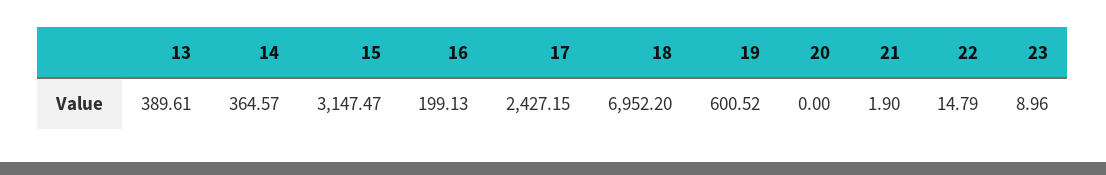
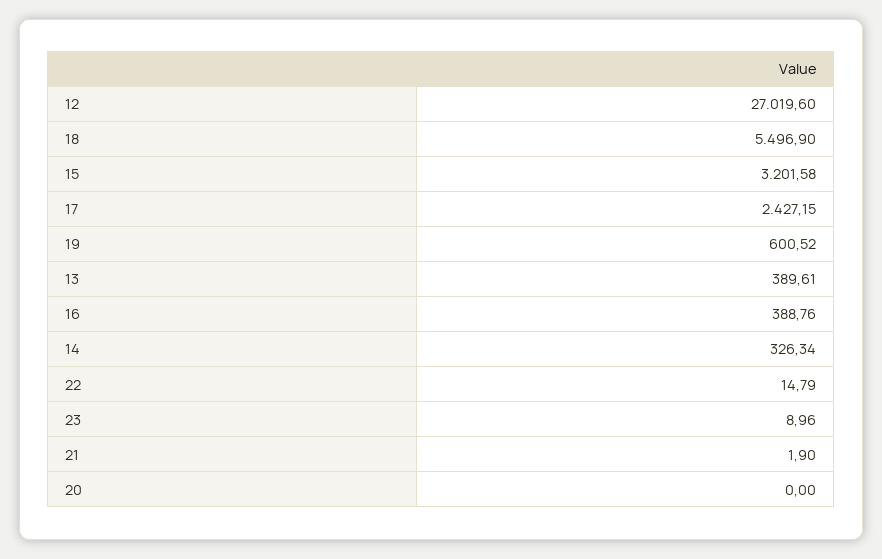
14: 364.57 -> 326.34
15: 3147.47 -> 3201.58
16: 199.13 -> 388.76
18: 6952.2 -> 5496.9
12: none -> 27019.6

